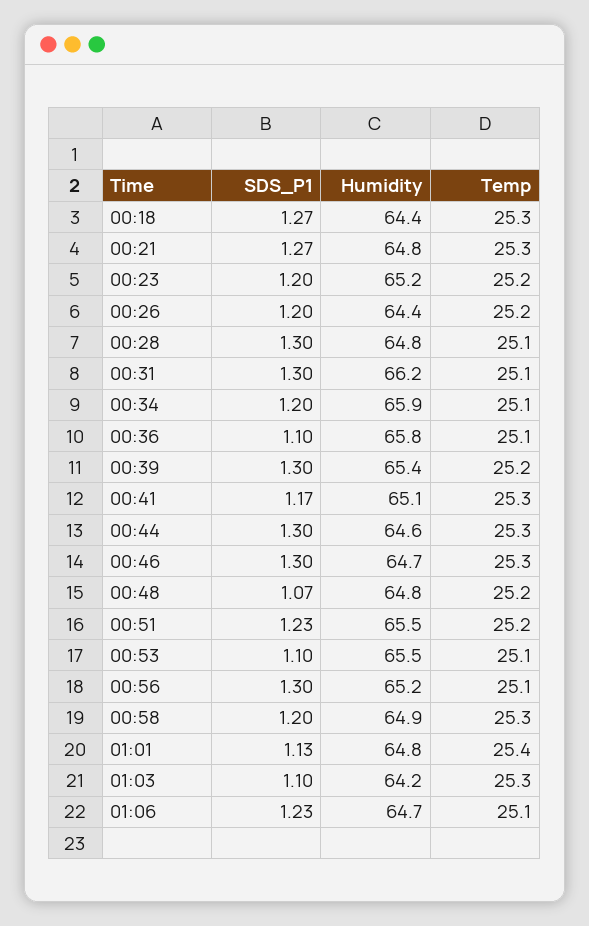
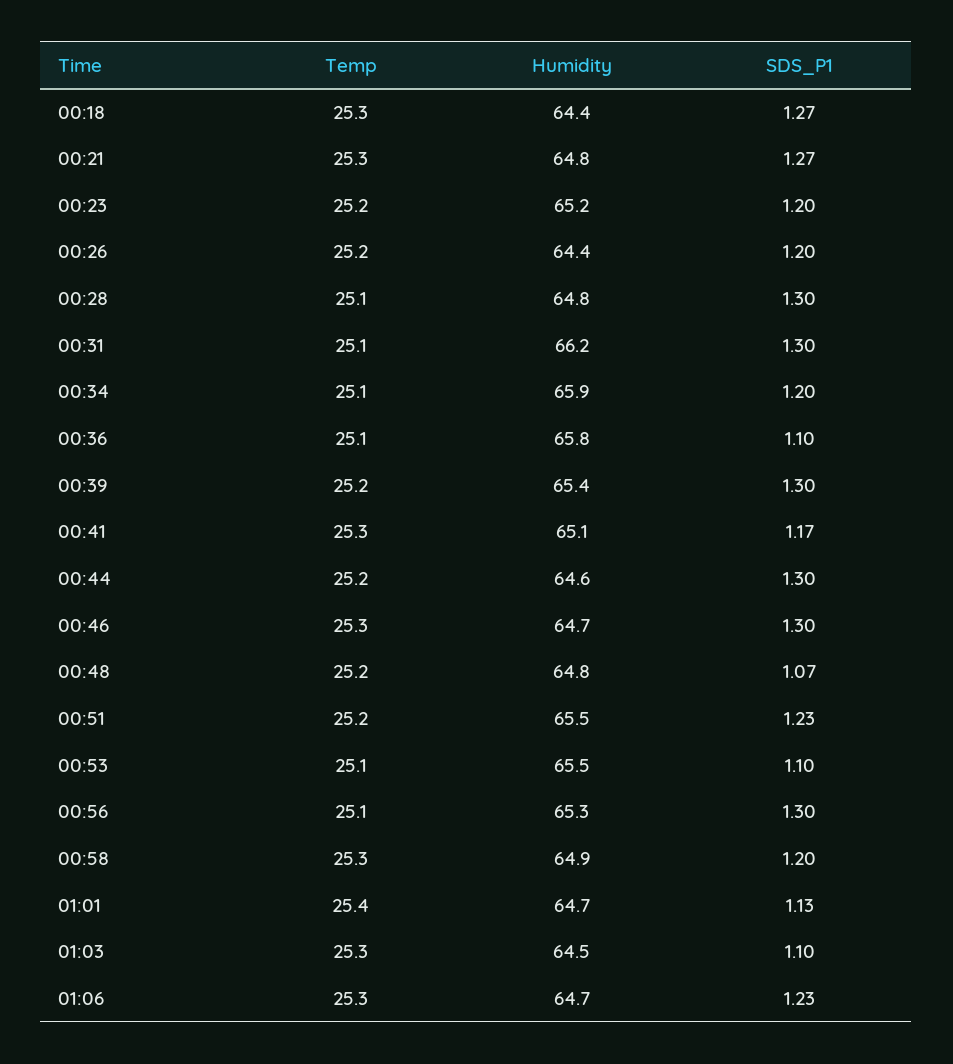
Temp, 00:44: 25.3 -> 25.2
Humidity, 00:56: 65.2 -> 65.3
Humidity, 01:01: 64.8 -> 64.7
Humidity, 01:03: 64.2 -> 64.5
Temp, 01:06: 25.1 -> 25.3

